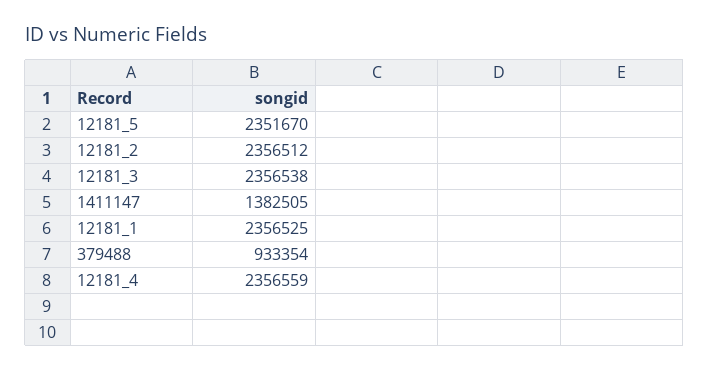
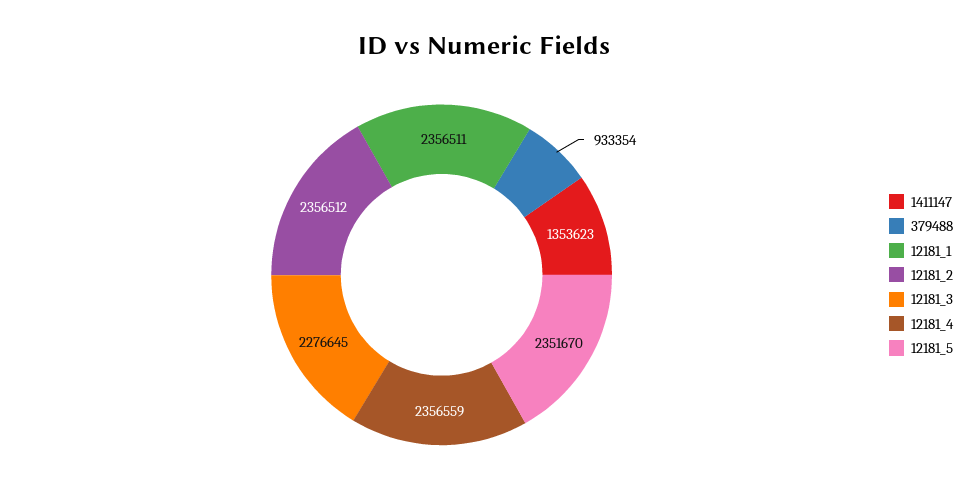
12181_3: 2356538 -> 2276645
1411147: 1382505 -> 1353623
12181_1: 2356525 -> 2356511

